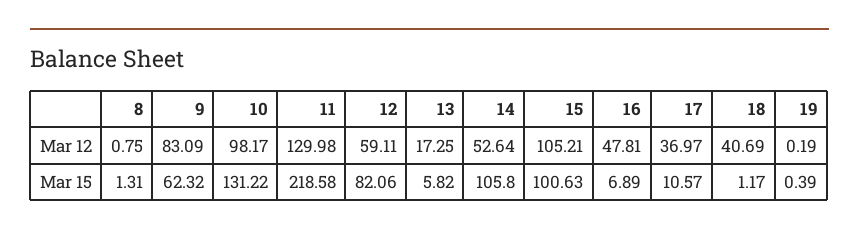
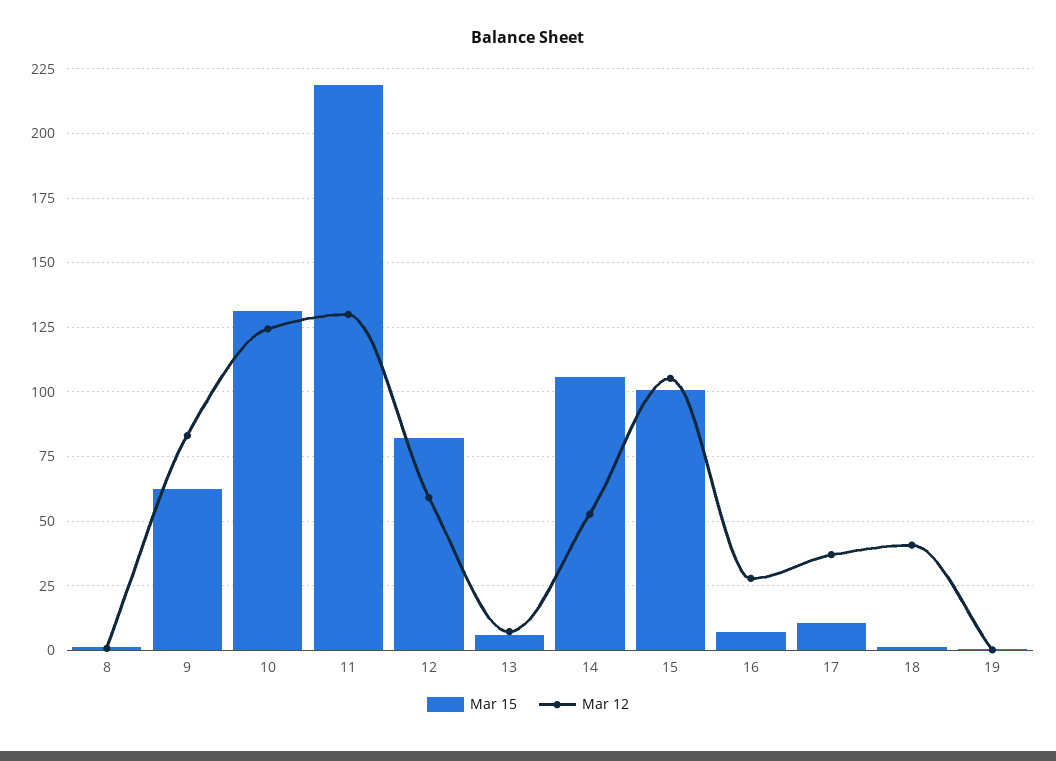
Mar 12, 10: 98.17 -> 125
Mar 12, 13: 17.25 -> 7.5
Mar 12, 16: 47.81 -> 27.5

